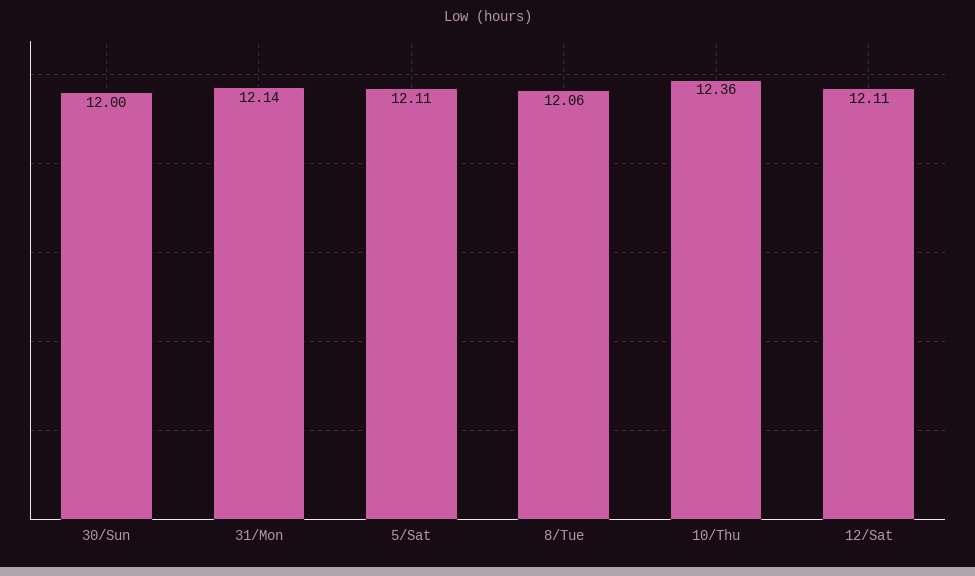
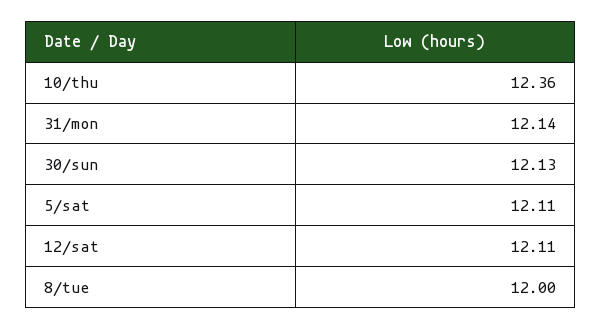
30/Sun: 12 -> 12.13
8/Tue: 12.06 -> 12

